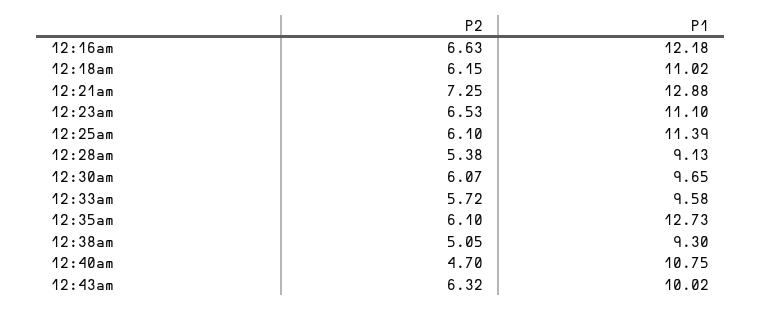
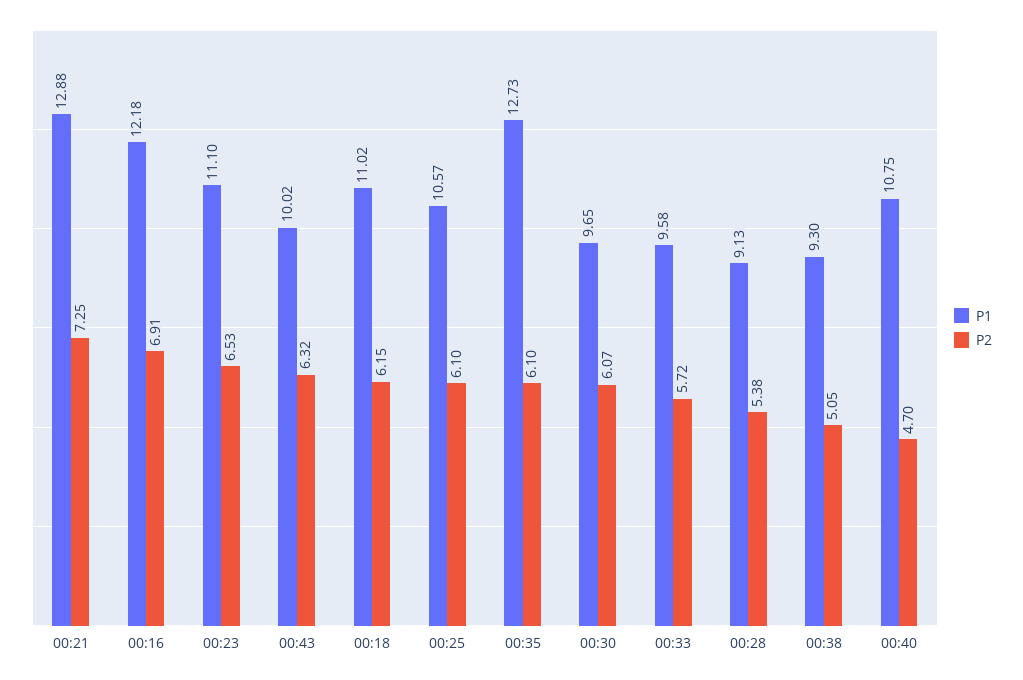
P2, 12:16am: 6.63 -> 6.91
P1, 12:25am: 11.39 -> 10.57

